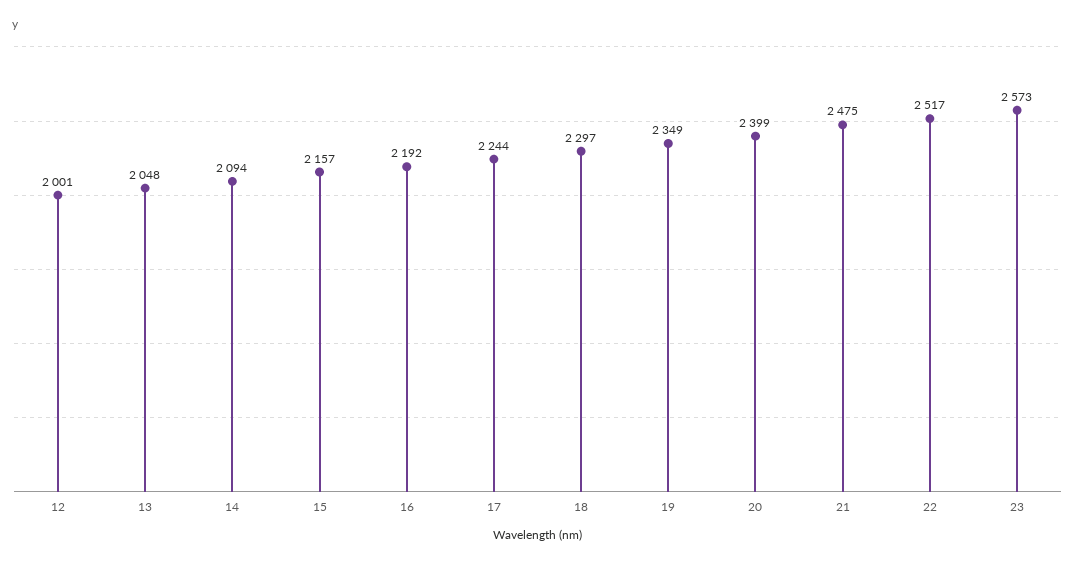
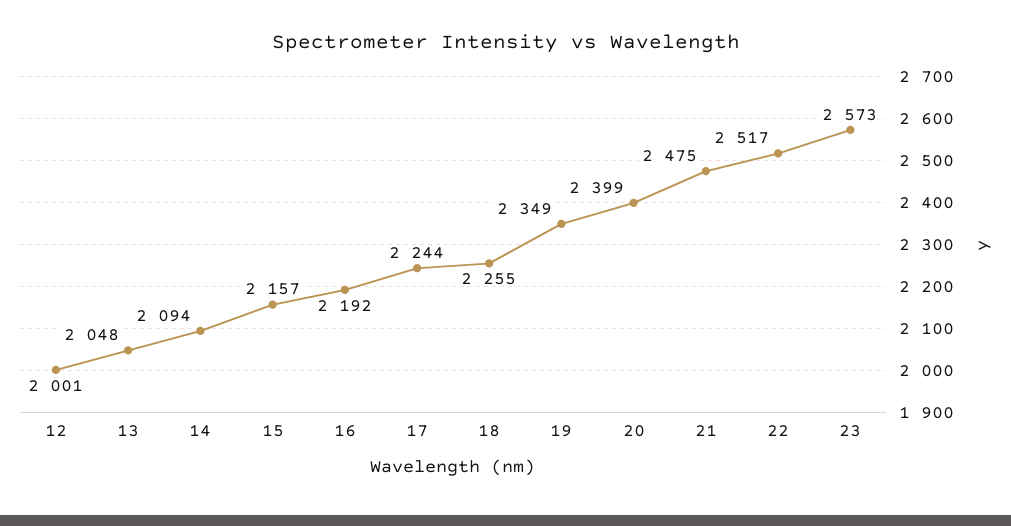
18: 2297 -> 2255

